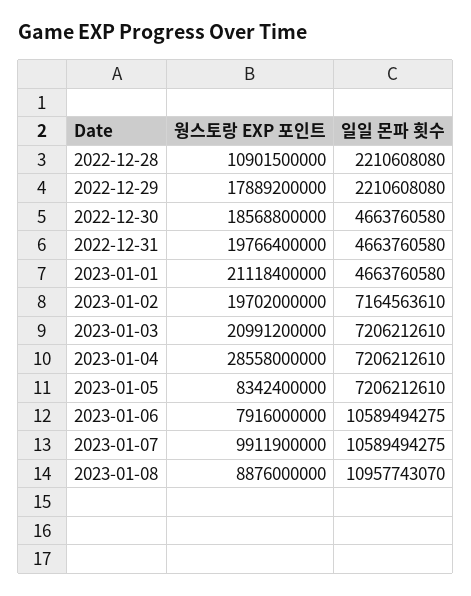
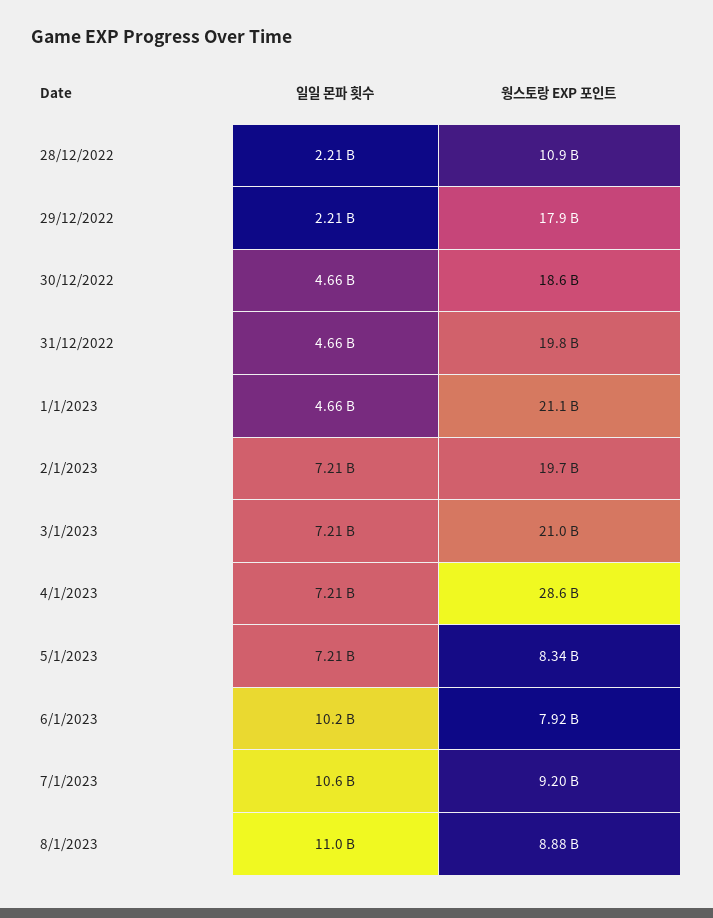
일일 몬파 횟수, 2023-01-02: 7164563610 -> 7210000000
일일 몬파 횟수, 2023-01-06: 10589494275 -> 10200000000
웡스토랑 EXP 포인트, 2023-01-07: 9911900000 -> 9200000000

